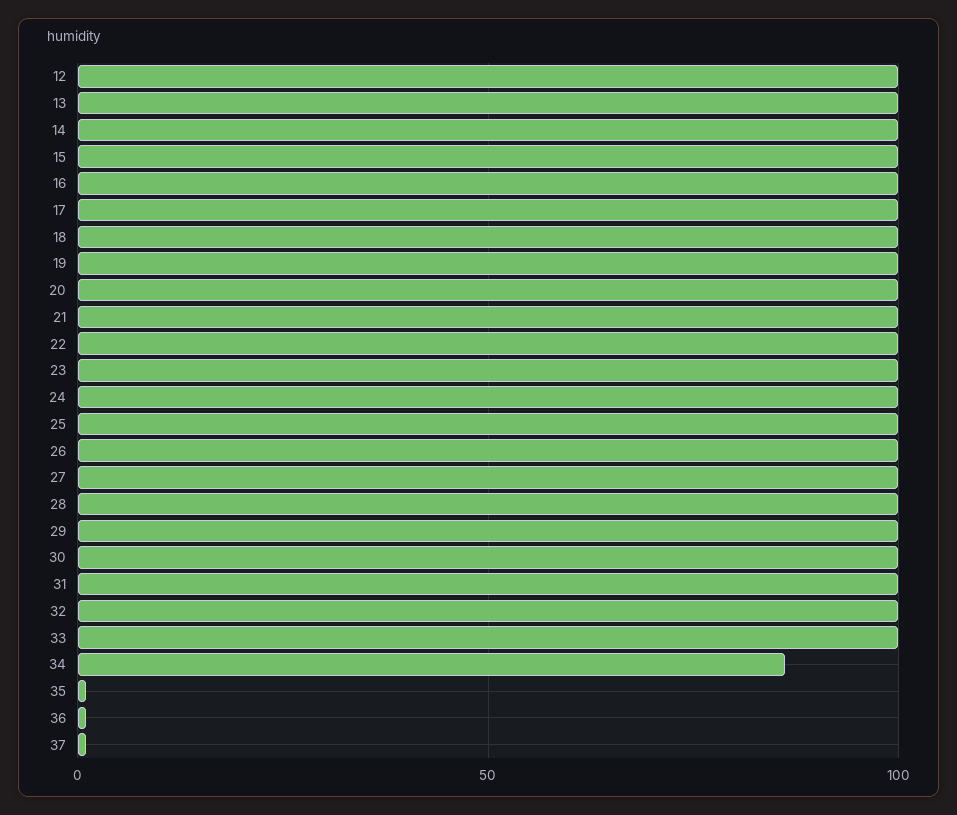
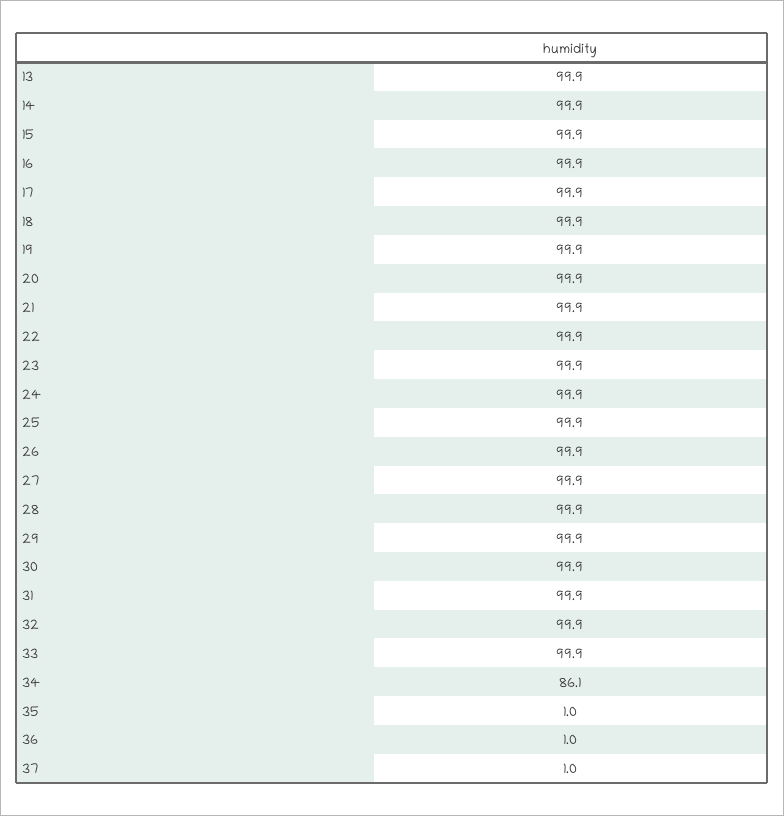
12: 100 -> none

